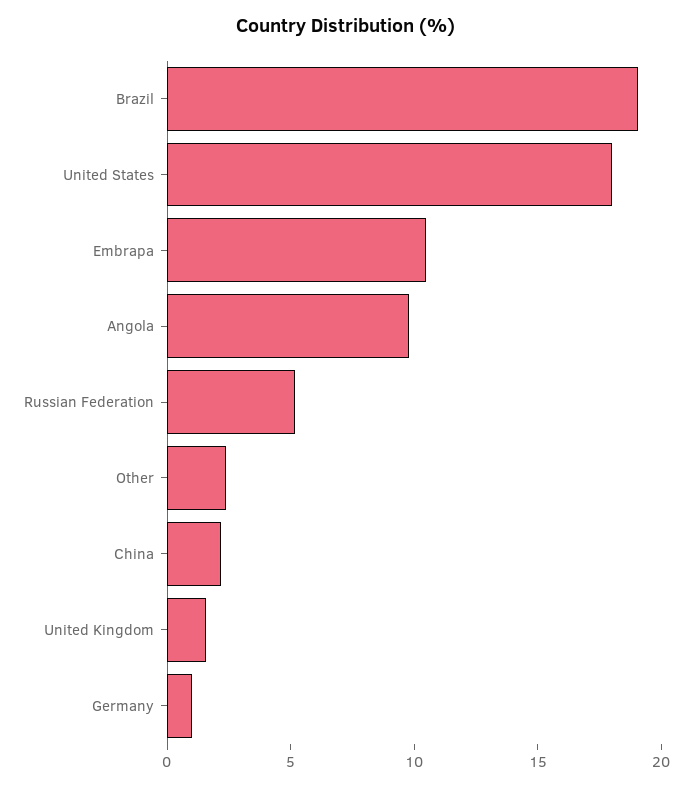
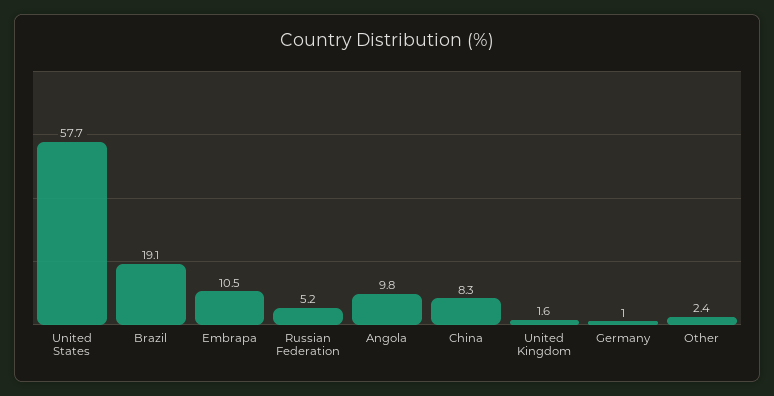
United States: 18 -> 57.7
China: 2 -> 8.3

